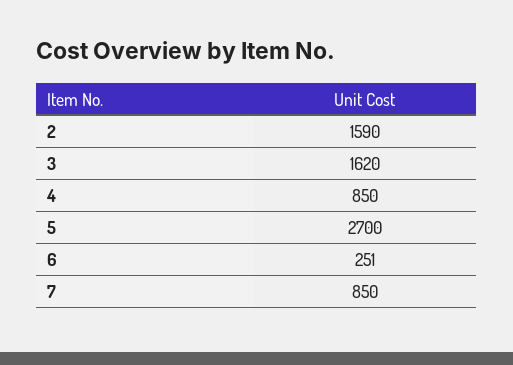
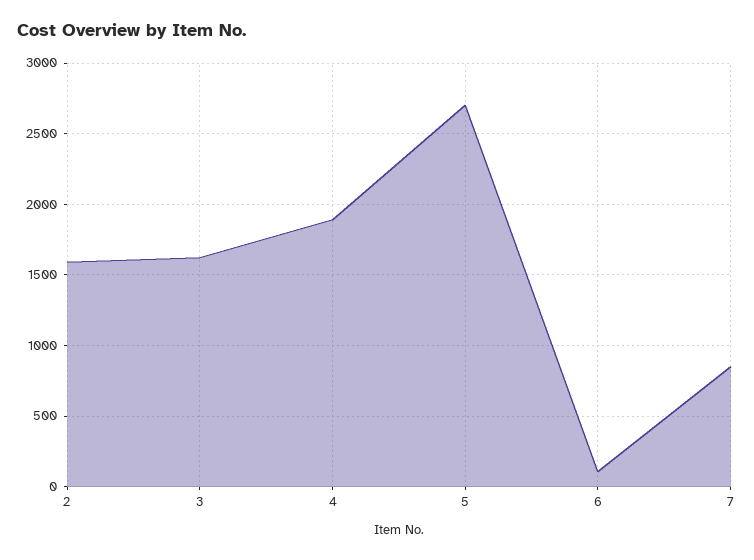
4: 850 -> 1900
6: 251 -> 100

